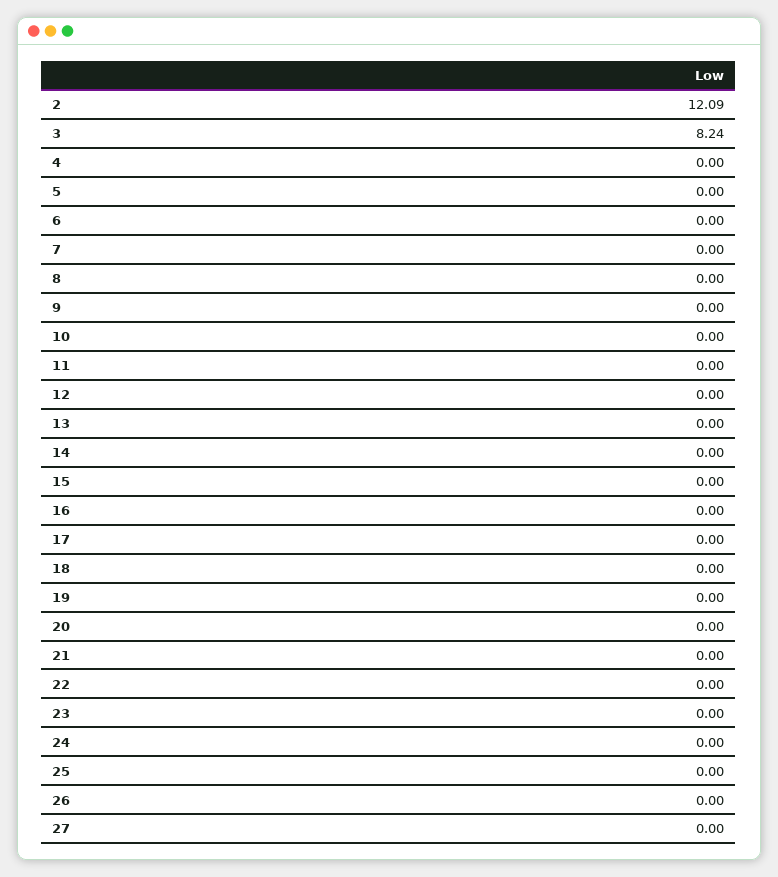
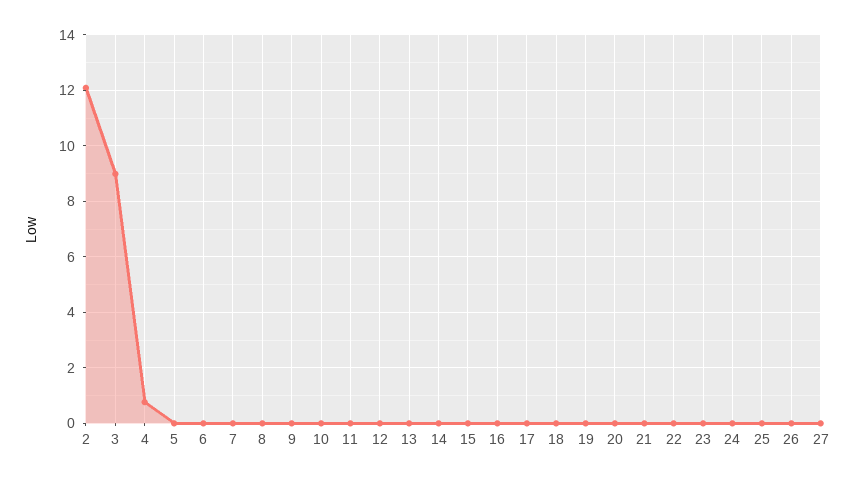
3: 8.24 -> 9
4: 0 -> 0.75

